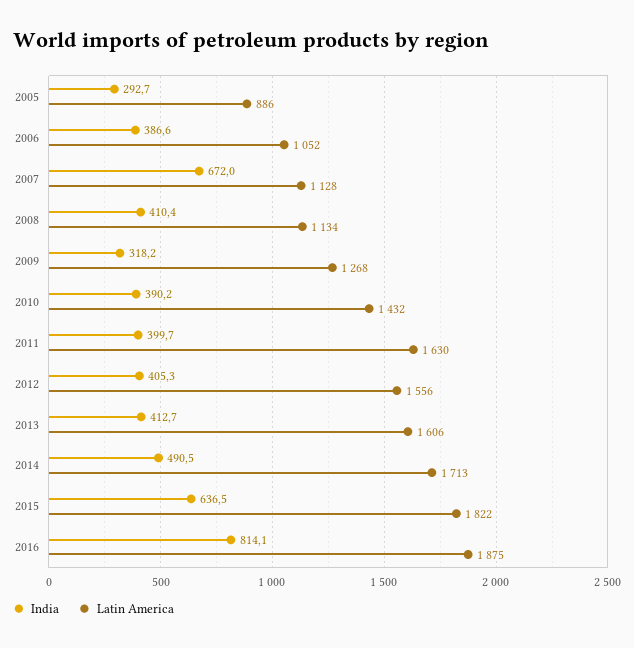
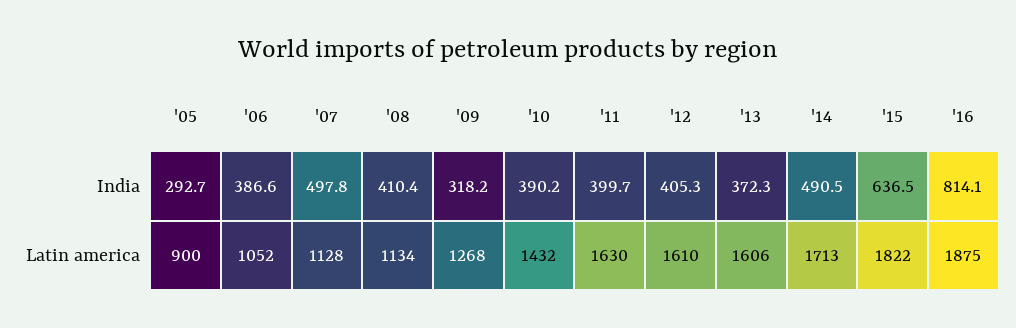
Latin America, 2005: 886 -> 900
India, 2007: 672 -> 497.8
Latin America, 2012: 1556 -> 1610
India, 2013: 412.7 -> 372.3

